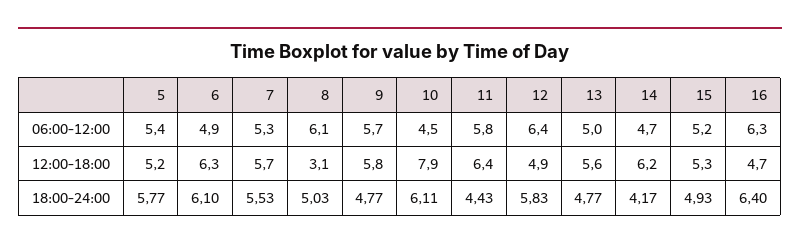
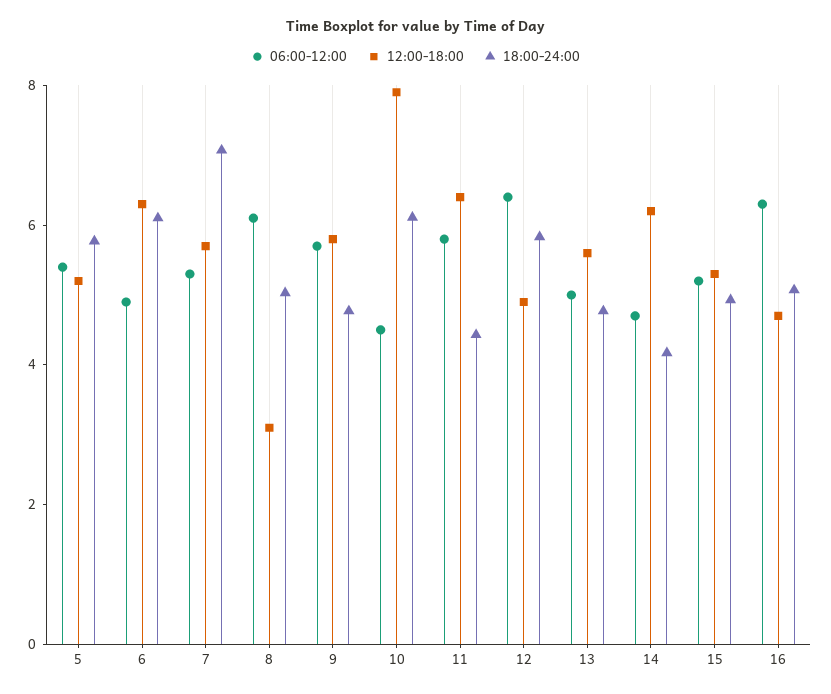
18:00-24:00, 7: 5.53 -> 7
18:00-24:00, 16: 6.4 -> 5

